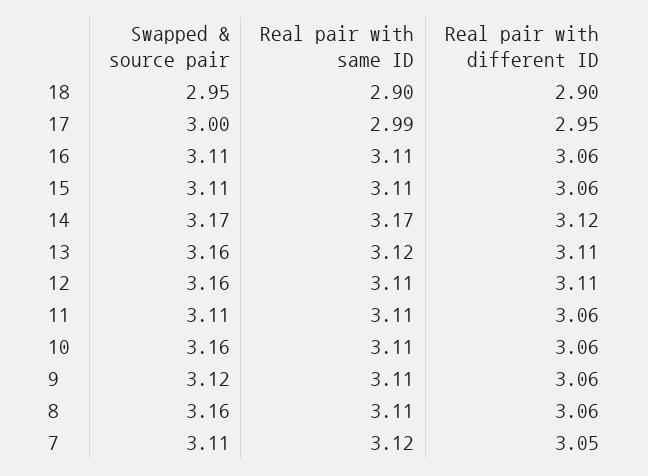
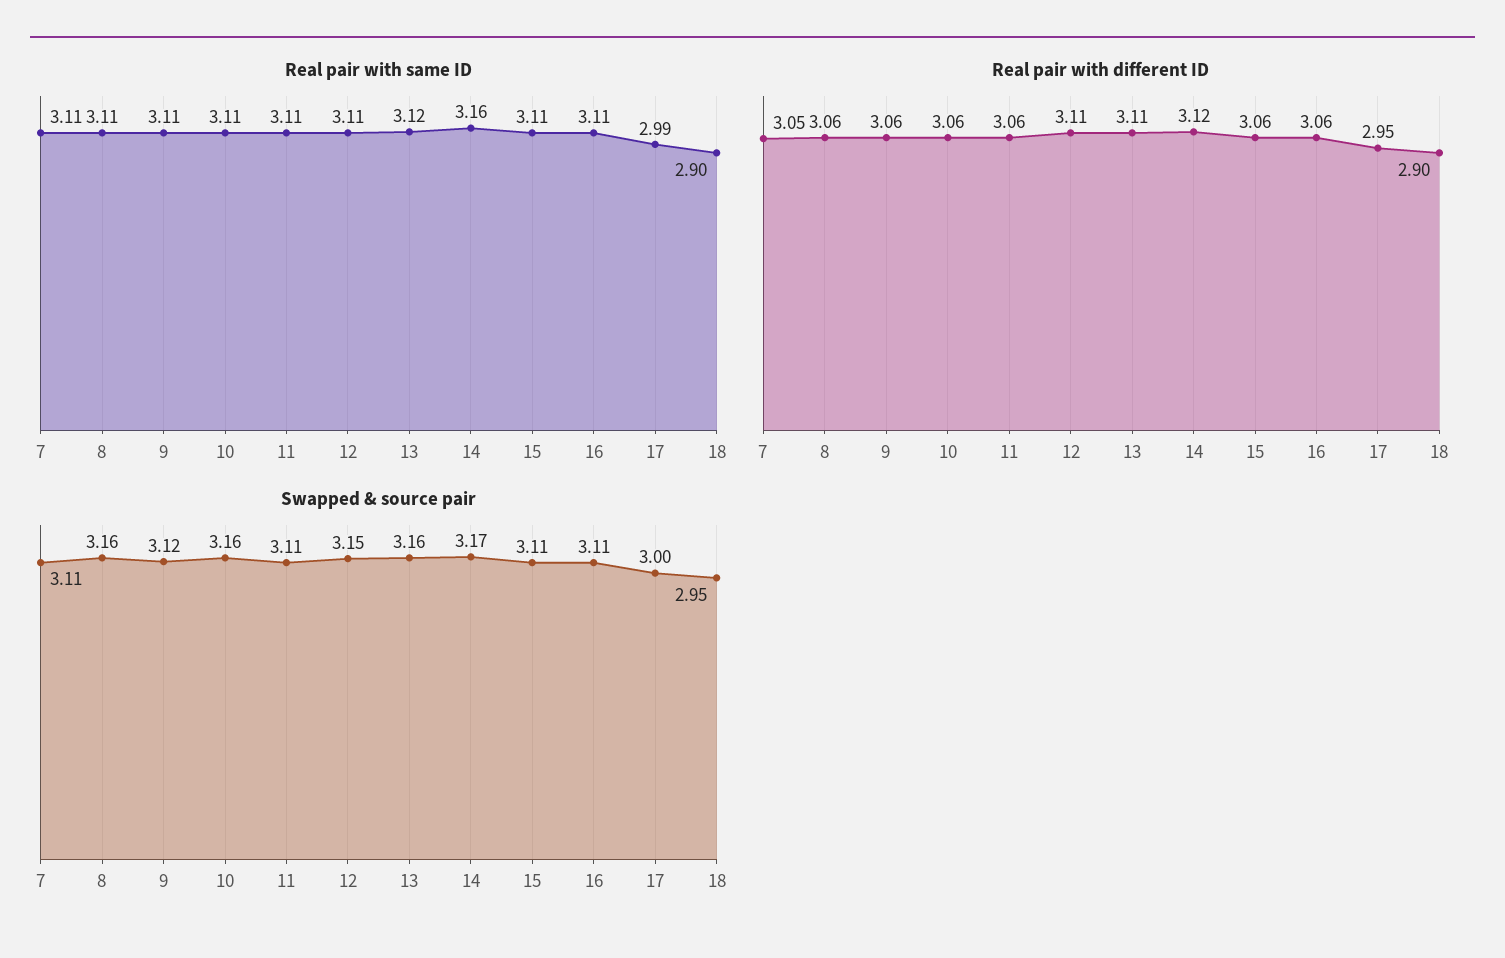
Real pair with same ID, 14: 3.17 -> 3.16
Swapped & source pair, 12: 3.16 -> 3.15
Real pair with same ID, 7: 3.12 -> 3.11

